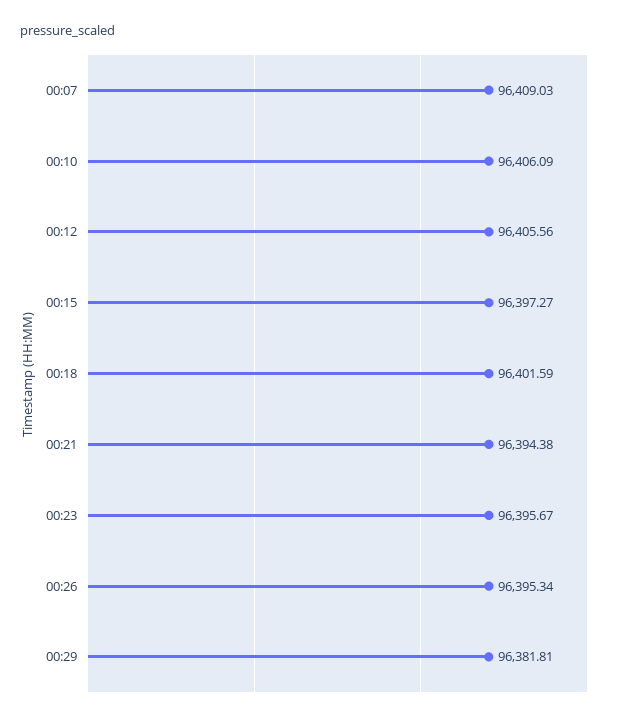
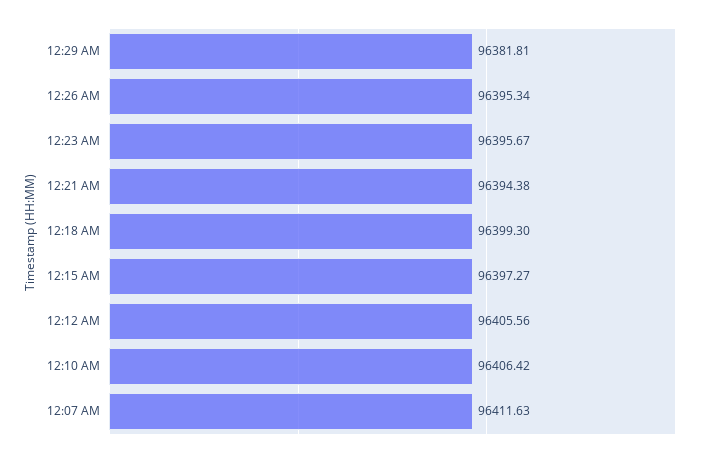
00:07: 96409.03 -> 96411.63
00:10: 96406.09 -> 96406.42
00:18: 96401.59 -> 96399.3

